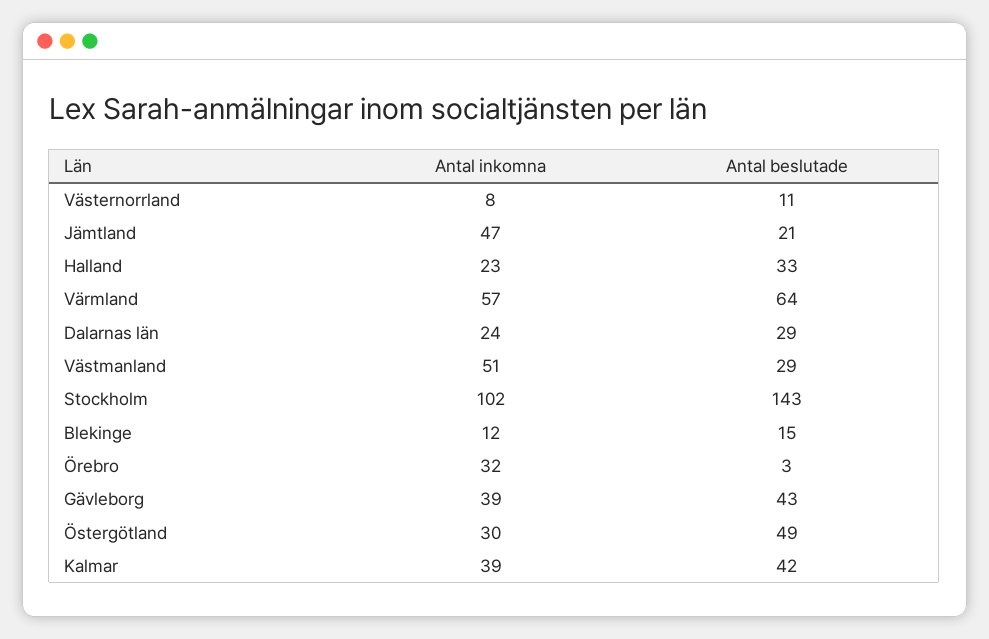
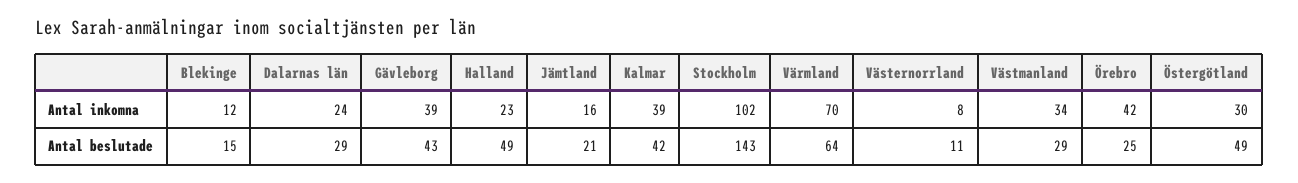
Antal inkomna, Jämtland: 47 -> 16
Antal beslutade, Halland: 33 -> 49
Antal inkomna, Värmland: 57 -> 70
Antal inkomna, Västmanland: 51 -> 34
Antal inkomna, Örebro: 32 -> 42
Antal beslutade, Örebro: 3 -> 25

